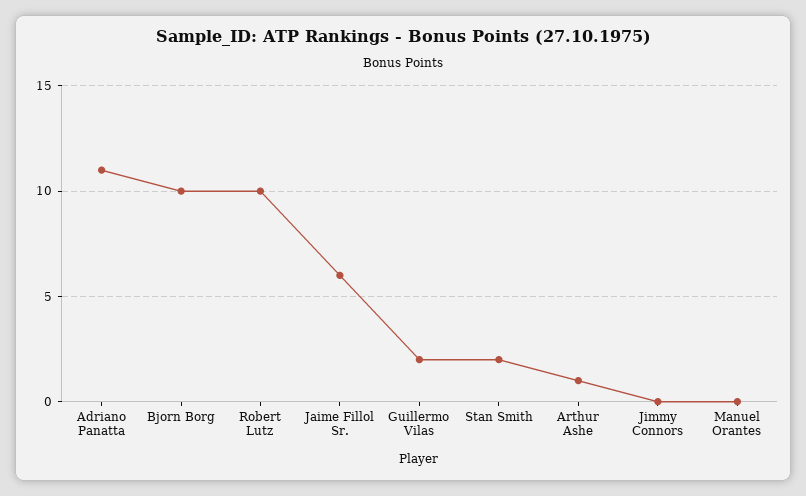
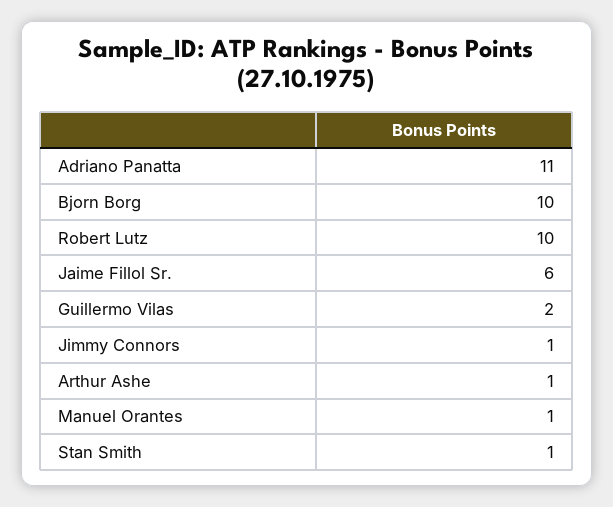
Stan Smith: 2 -> 1
Jimmy Connors: 0 -> 1
Manuel Orantes: 0 -> 1

